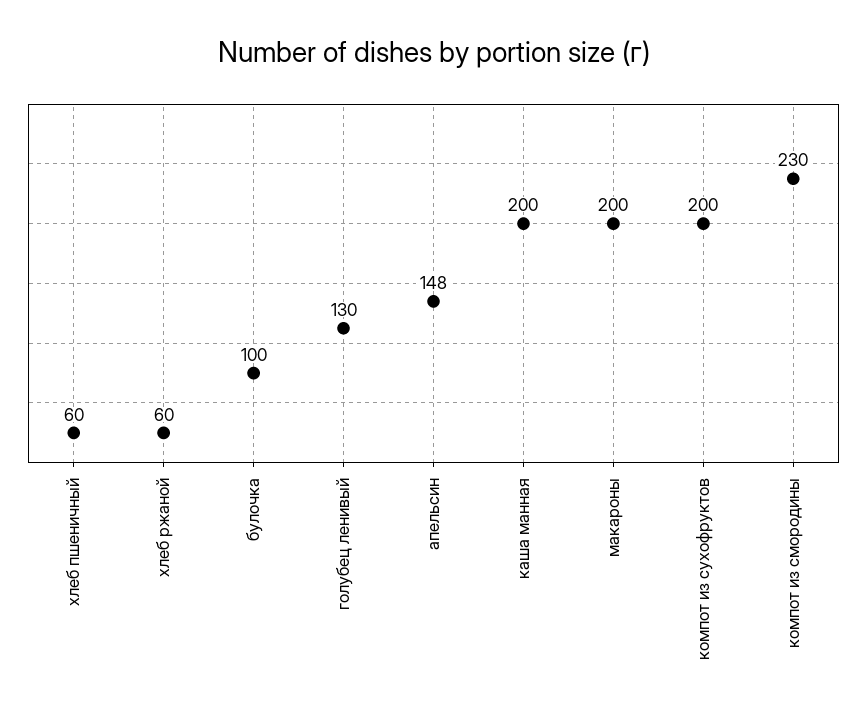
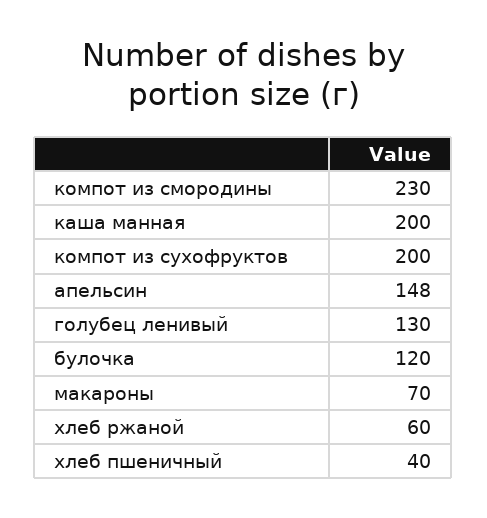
хлеб пшеничный: 60 -> 40
булочка: 100 -> 120
макароны: 200 -> 70

